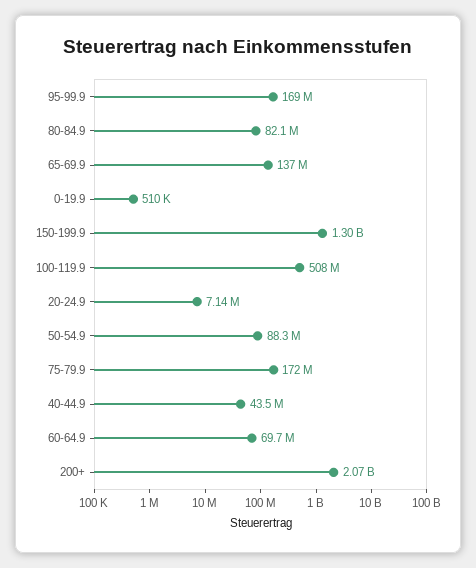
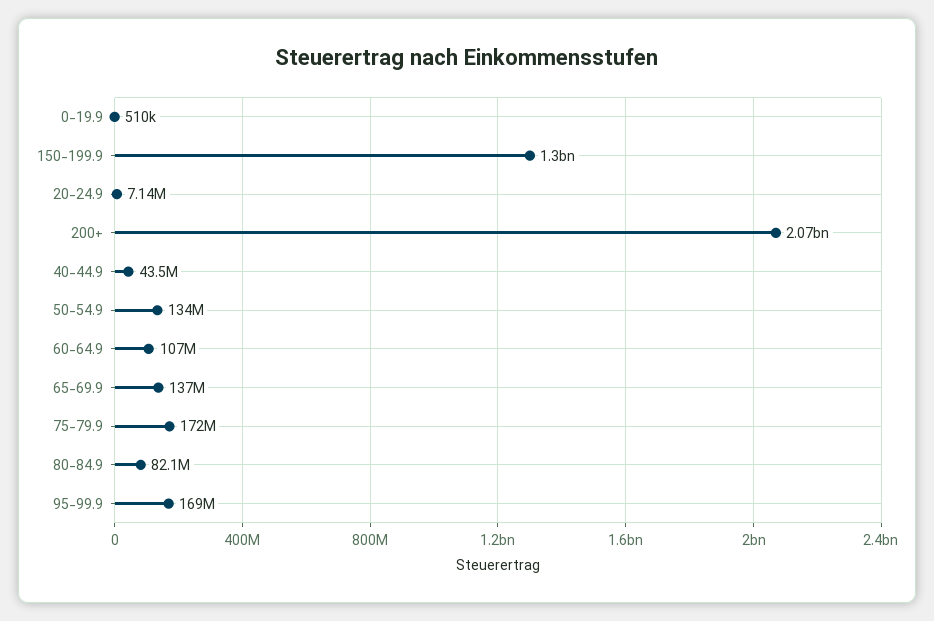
100-119.9: 508000000 -> none
50-54.9: 88300000 -> 134000000
60-64.9: 69700000 -> 107000000

